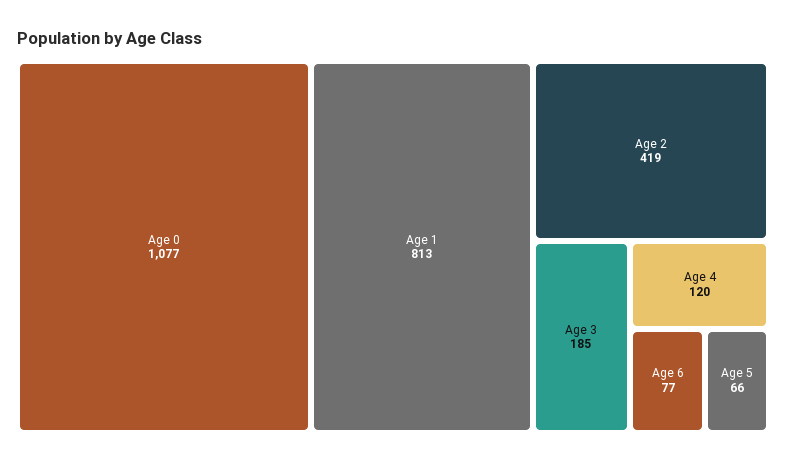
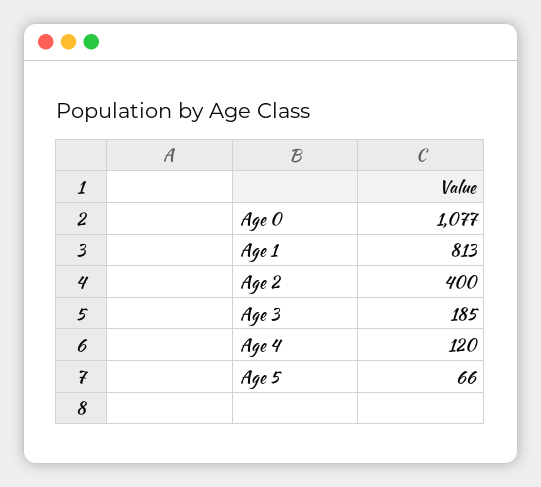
Age 2: 419 -> 400
Age 6: 77 -> none

